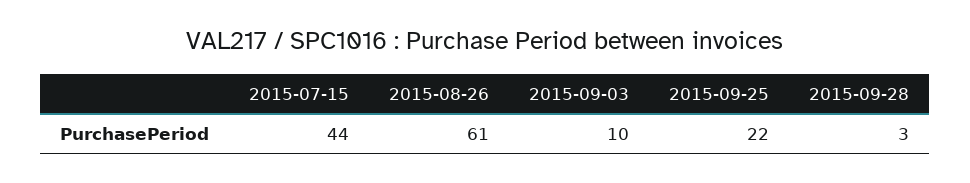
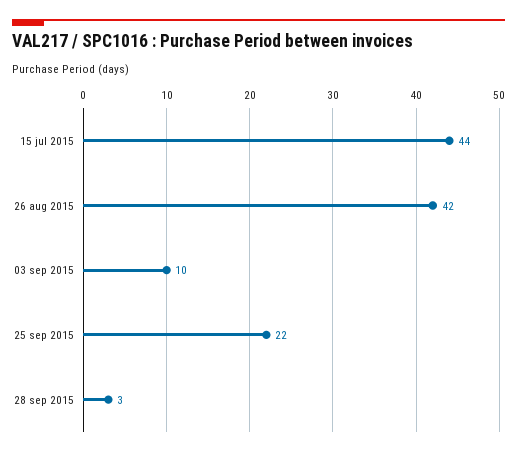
2015-08-26: 61 -> 42

